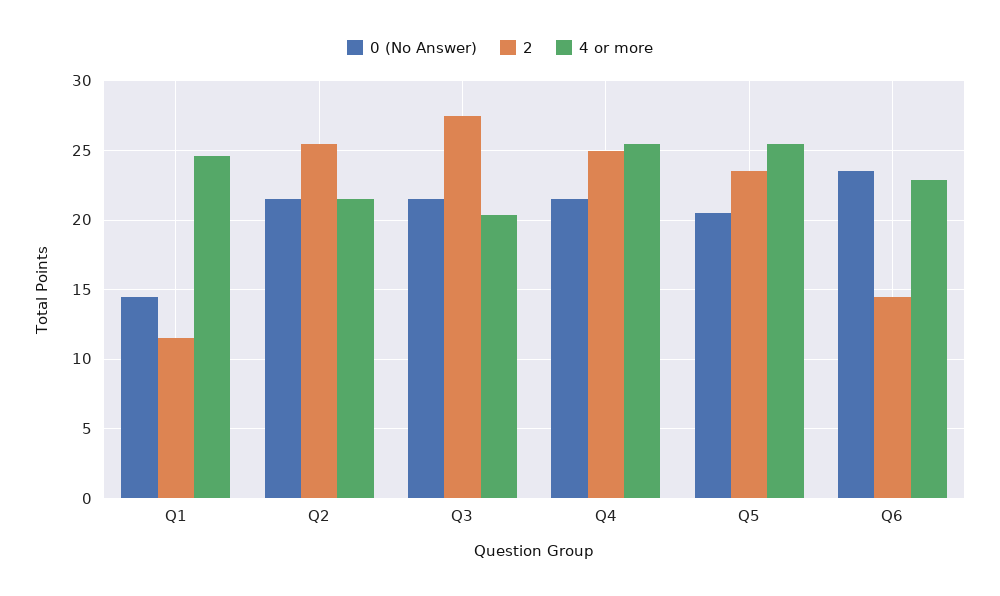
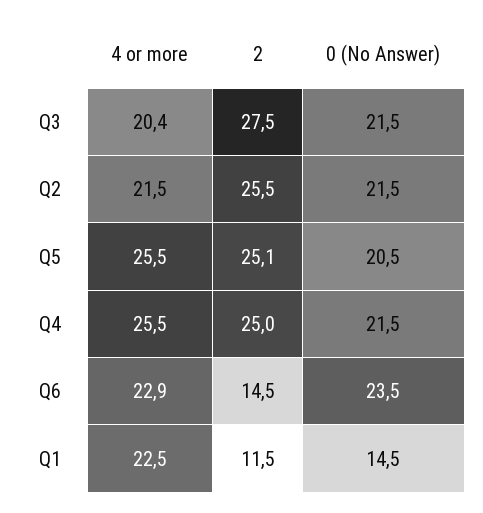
4 or more, Q1: 24.5 -> 22.5
2, Q5: 23.5 -> 25.1

